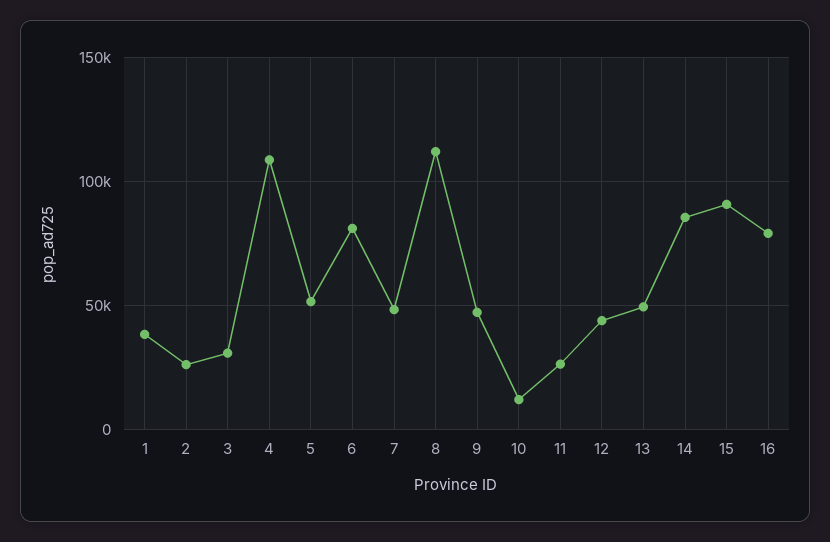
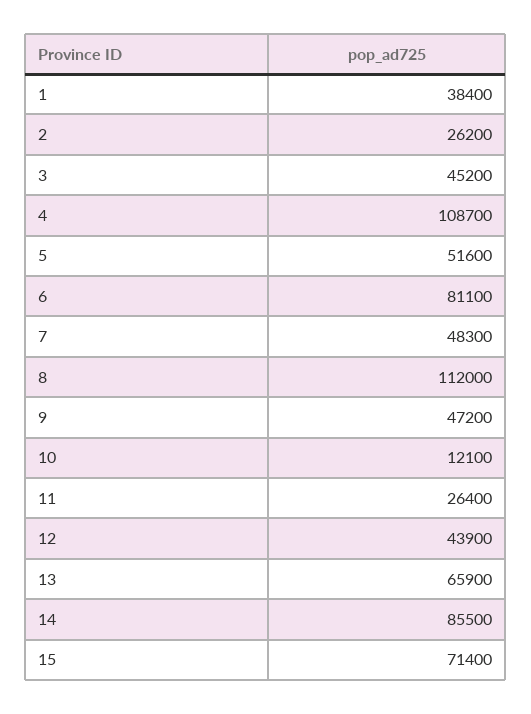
3: 30000 -> 45200
13: 50000 -> 65900
15: 90000 -> 71400
16: 80000 -> none

